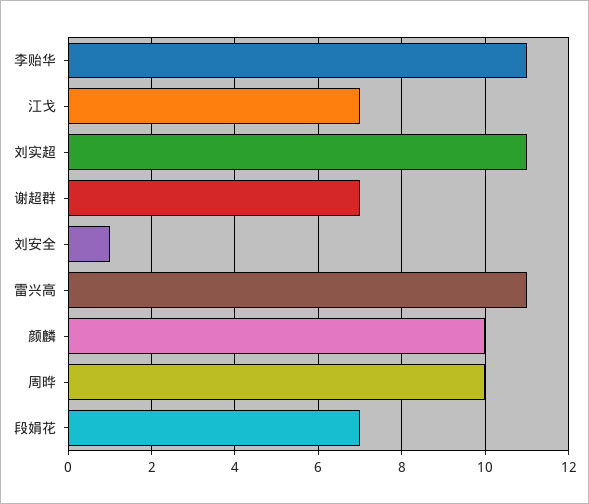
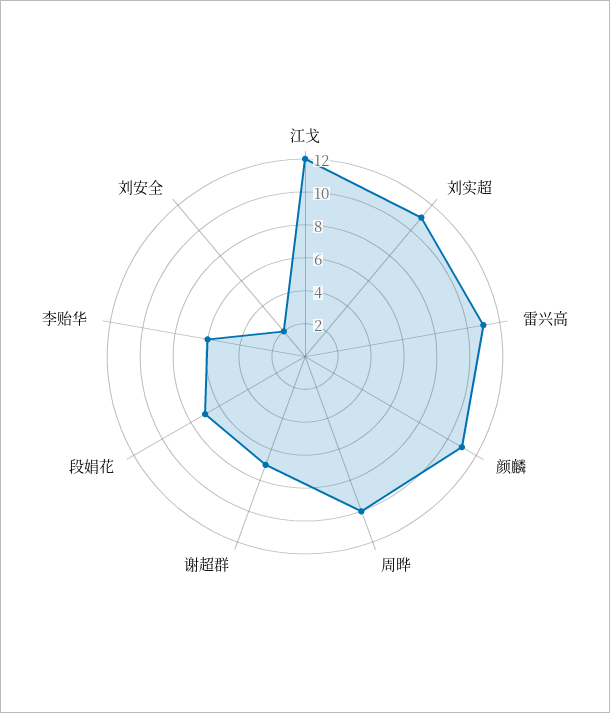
李贻华: 11 -> 6
江戈: 7 -> 12
刘安全: 1 -> 2
颜麟: 10 -> 11

